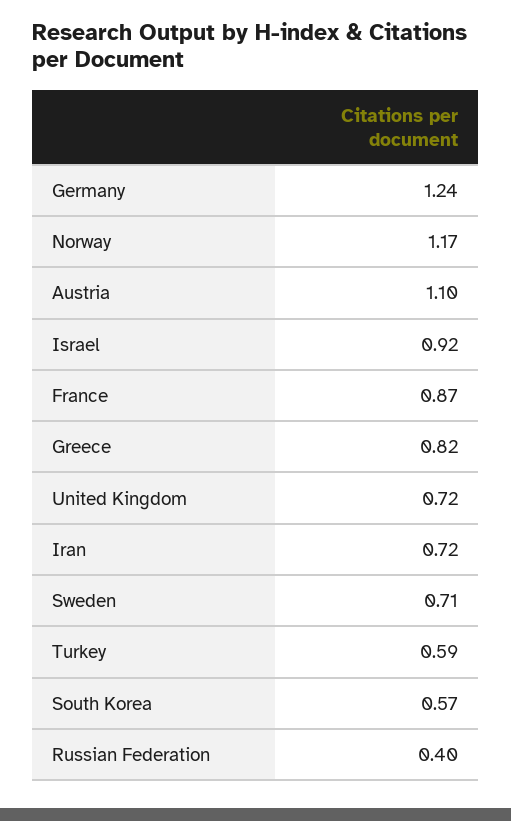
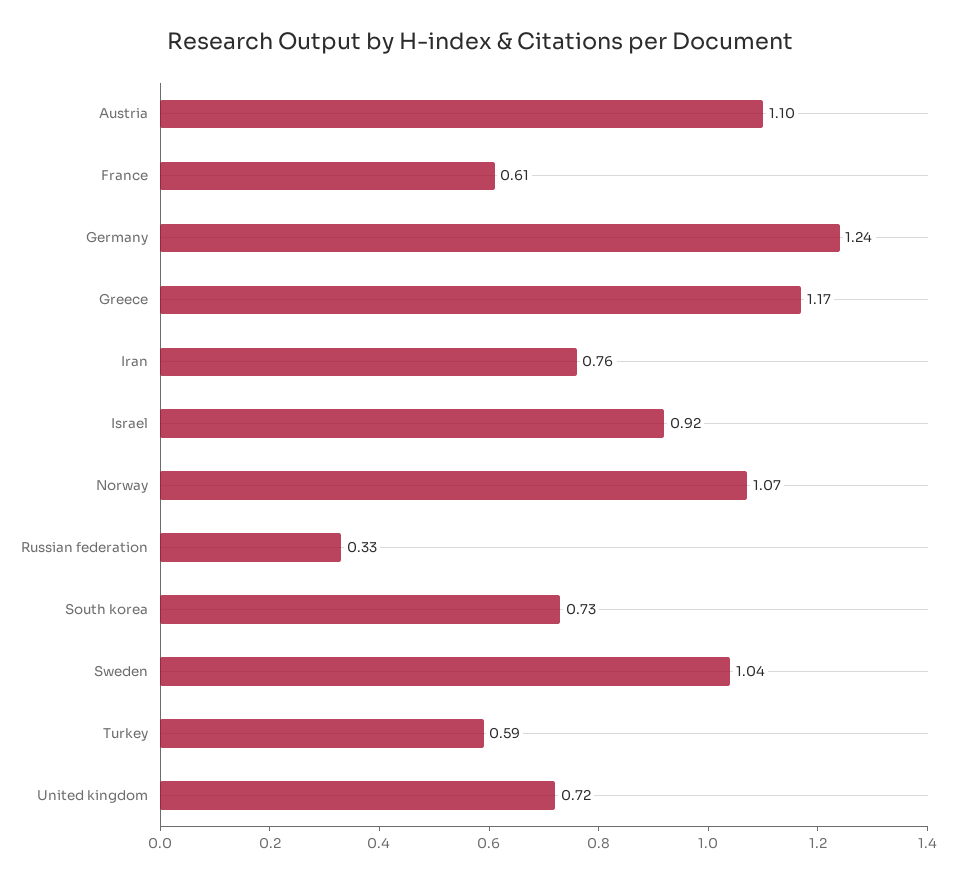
Norway: 1.17 -> 1.07
France: 0.87 -> 0.61
Greece: 0.82 -> 1.17
Iran: 0.72 -> 0.76
Sweden: 0.71 -> 1.04
South Korea: 0.57 -> 0.73
Russian Federation: 0.4 -> 0.33

